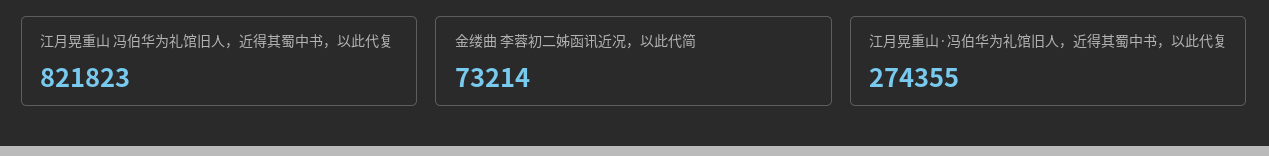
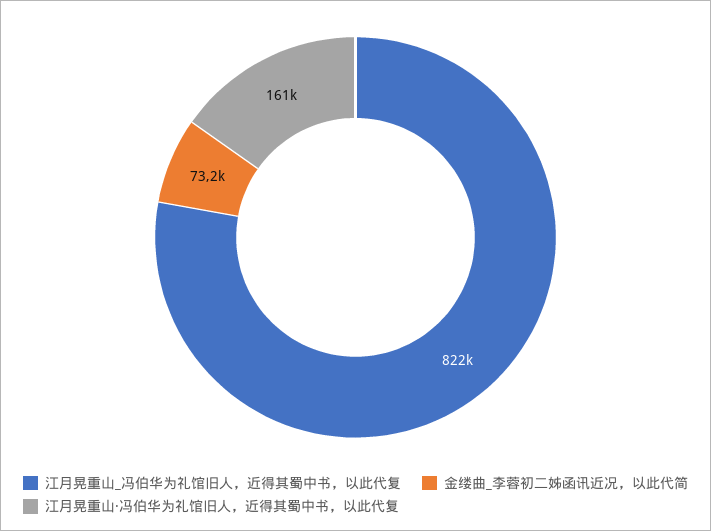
江月晃重山·冯伯华为礼馆旧人，近得其蜀中书，以此代复: 274355 -> 161000

